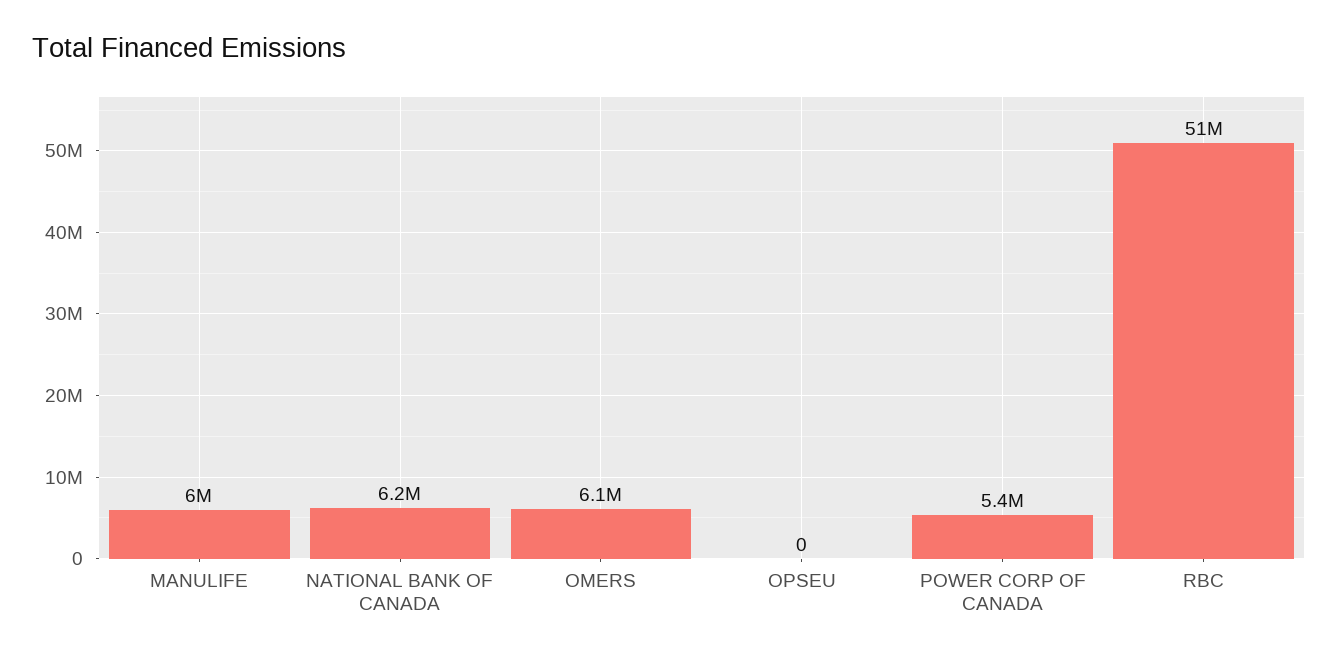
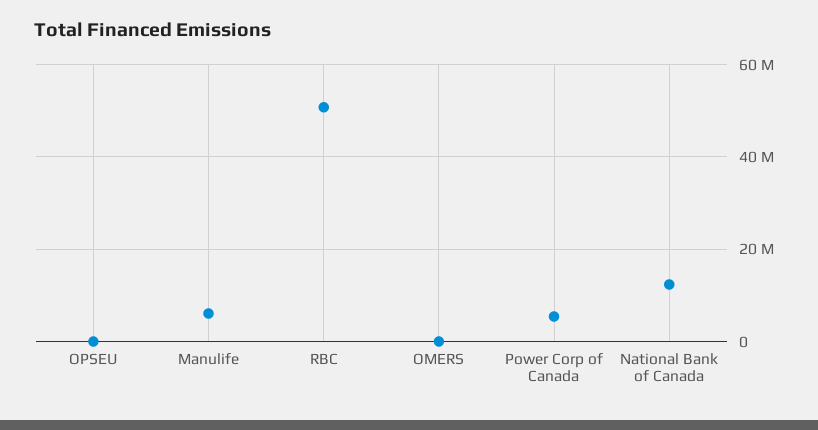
NATIONAL BANK OF CANADA: 6200000 -> 12000000
OMERS: 6100000 -> 0

